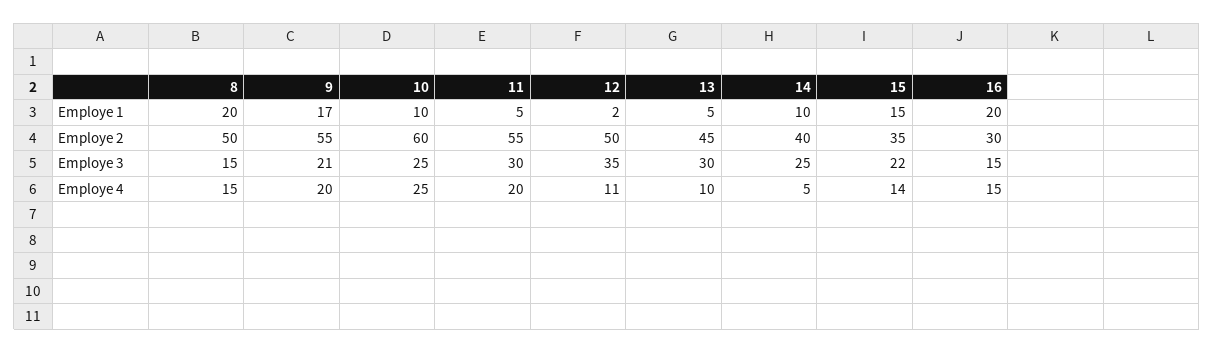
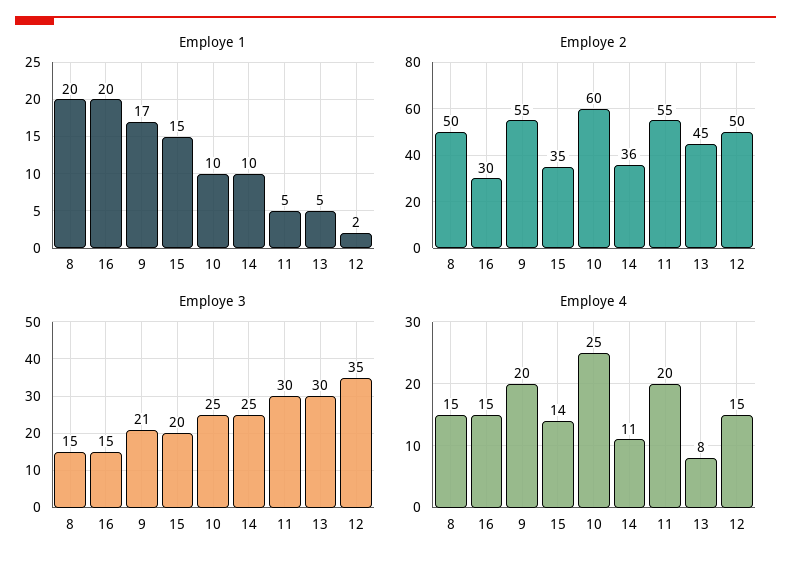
Employe 2, 14: 40 -> 36
Employe 3, 15: 22 -> 20
Employe 4, 12: 11 -> 15
Employe 4, 13: 10 -> 8
Employe 4, 14: 5 -> 11

